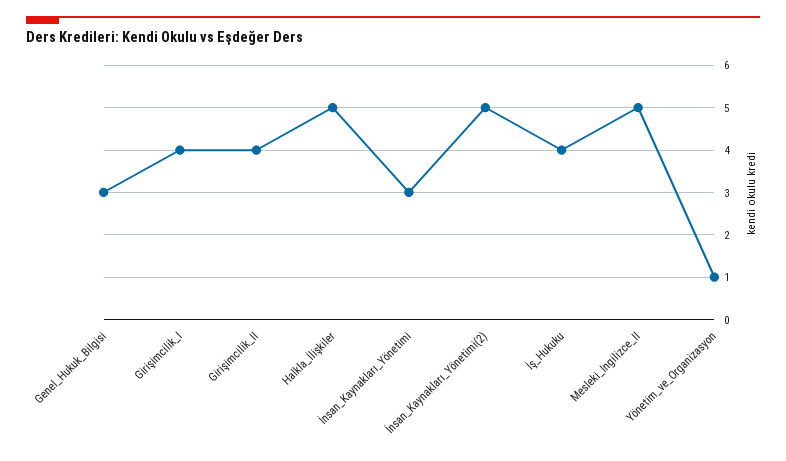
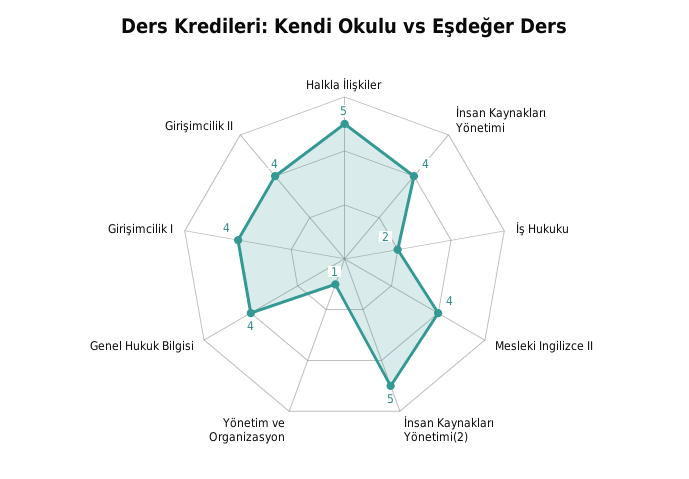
Genel_Hukuk_Bilgisi: 3 -> 4
İnsan_Kaynakları_Yönetimi: 3 -> 4
İş_Hukuku: 4 -> 2
Mesleki_Ingilizce_II: 5 -> 4

